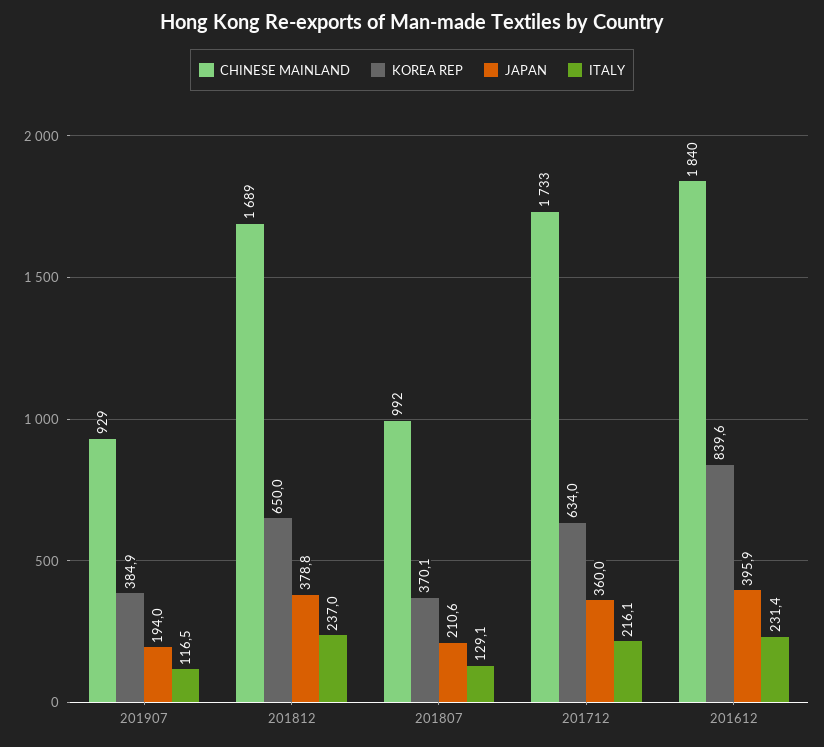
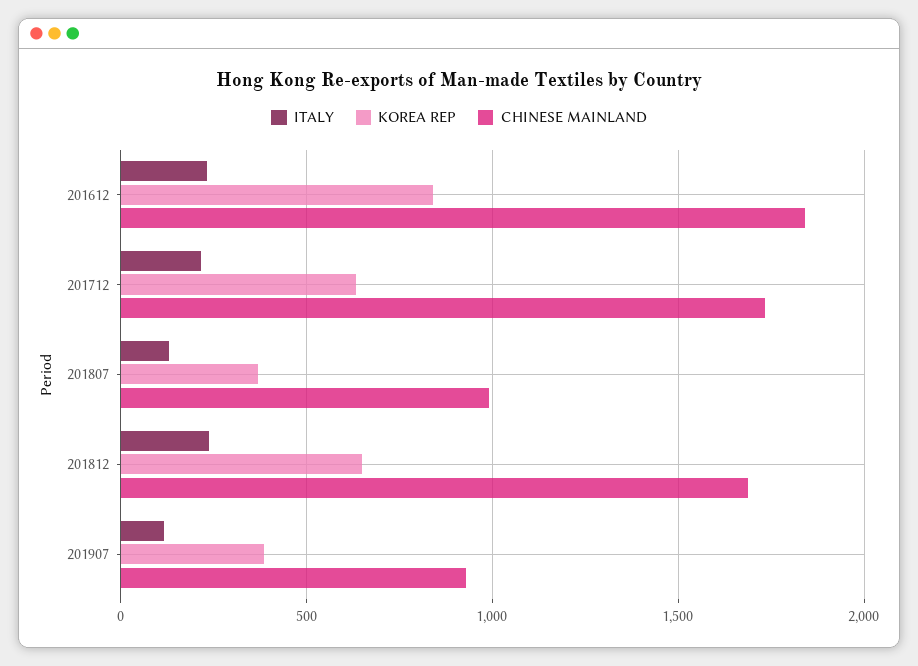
JAPAN, 201907: 194 -> none
JAPAN, 201812: 378.8 -> none
JAPAN, 201807: 210.6 -> none
JAPAN, 201712: 360 -> none
JAPAN, 201612: 395.9 -> none

